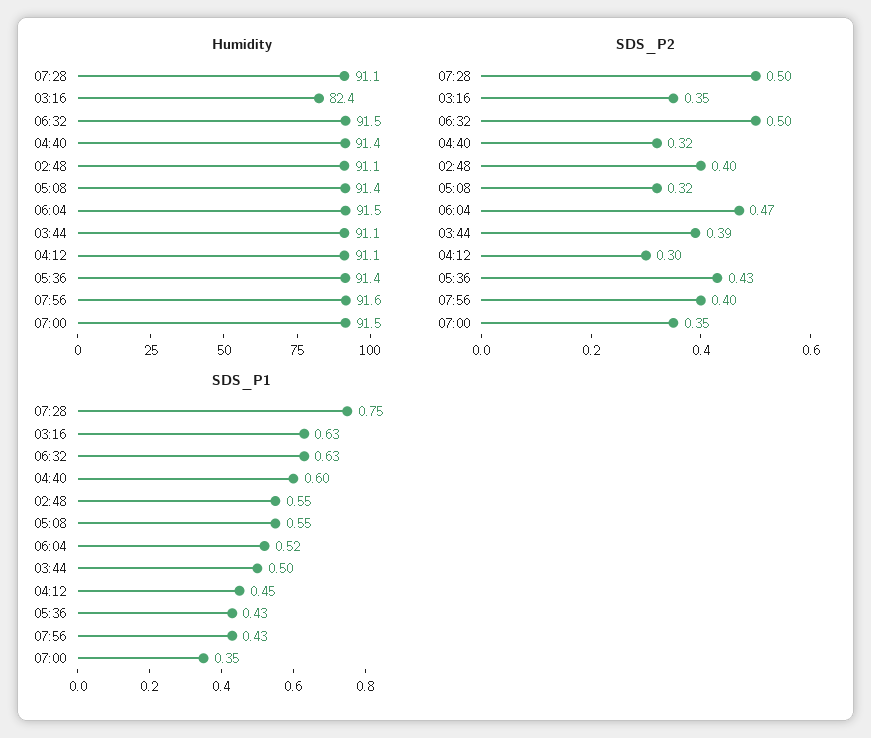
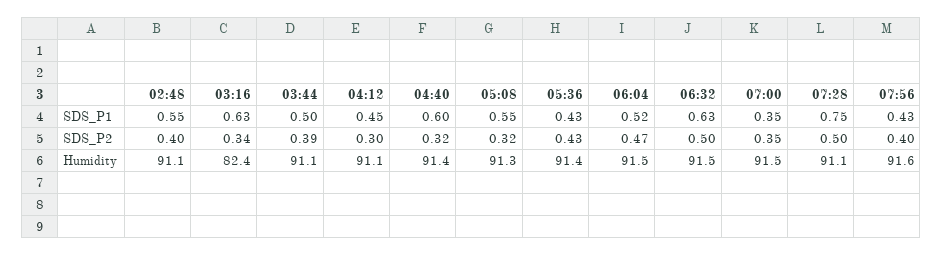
Humidity, 05:08: 91.4 -> 91.3
SDS_P2, 03:16: 0.35 -> 0.34

